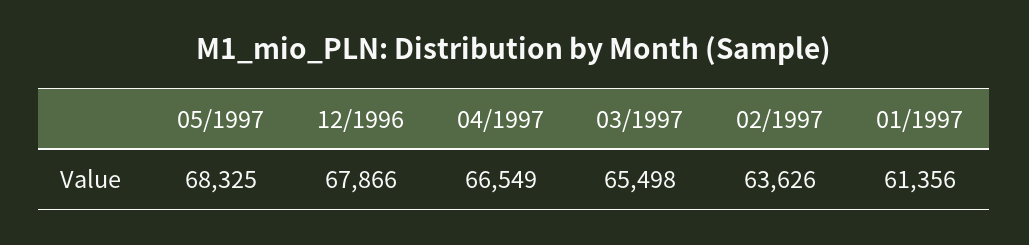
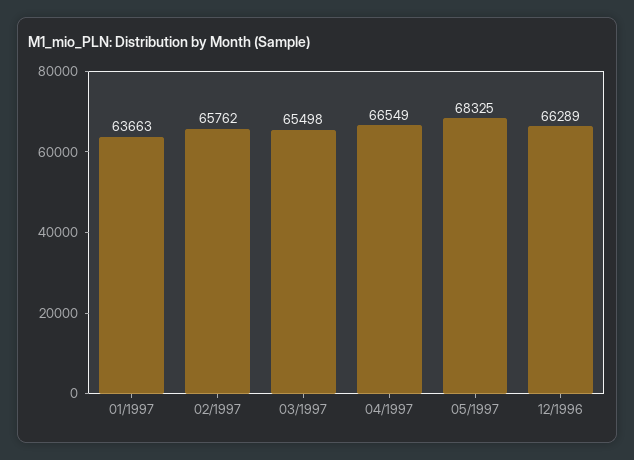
12/1996: 67866 -> 66289
02/1997: 63626 -> 65762
01/1997: 61356 -> 63663

